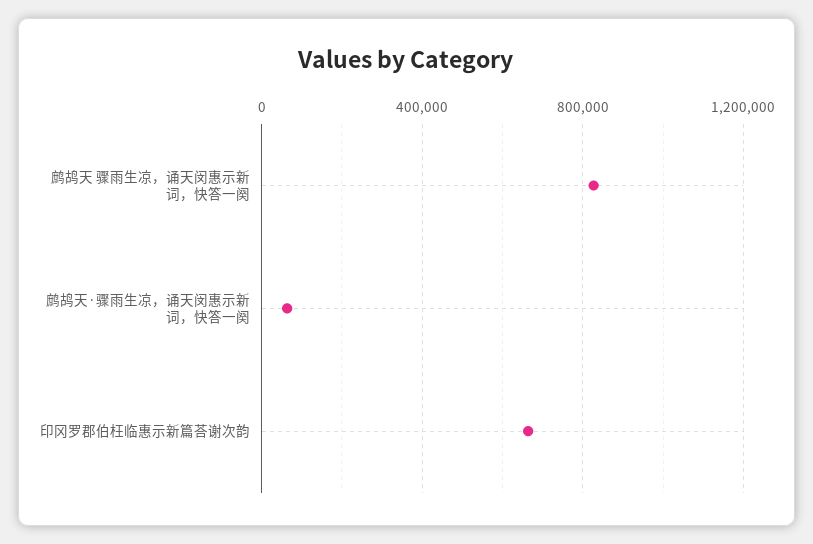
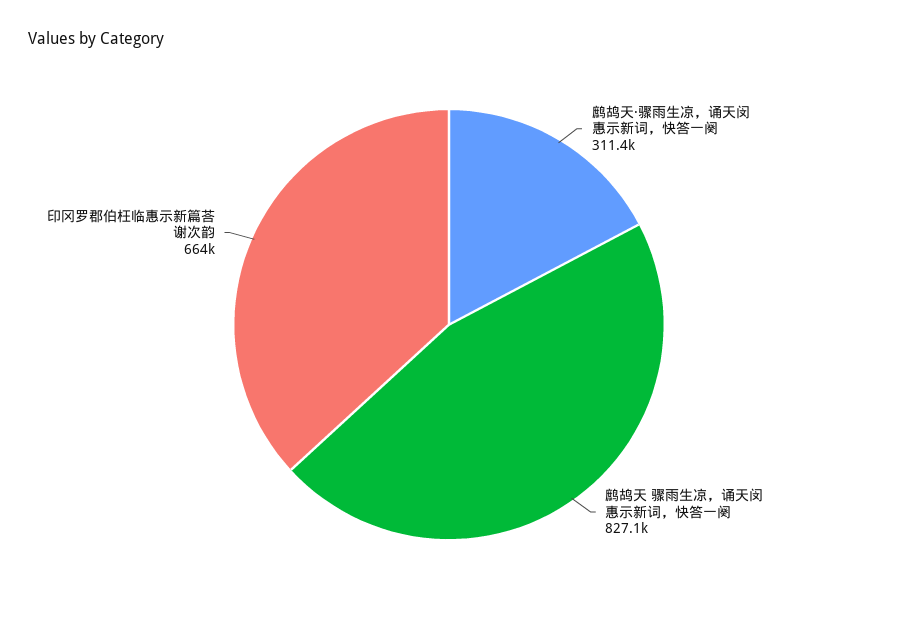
鹧鸪天·骤雨生凉，诵天闵惠示新词，快答一阕: 50000 -> 311400

